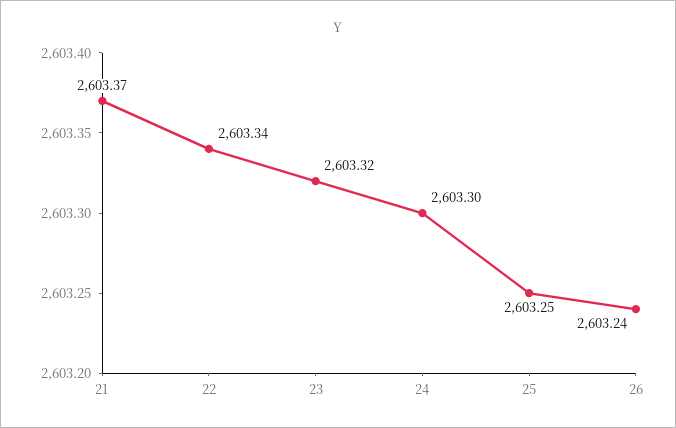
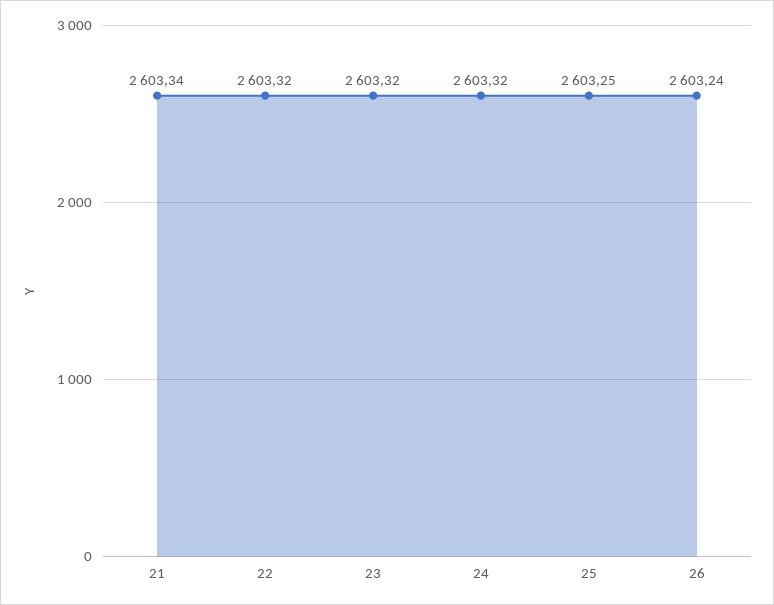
21: 2603.37 -> 2603.34
22: 2603.34 -> 2603.32
24: 2603.3 -> 2603.32

